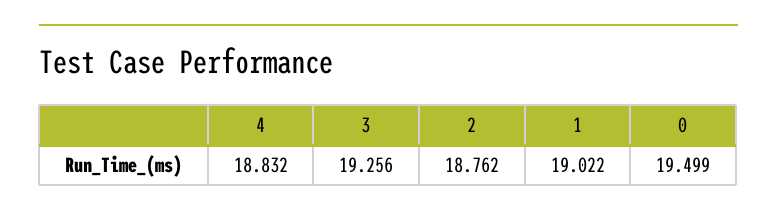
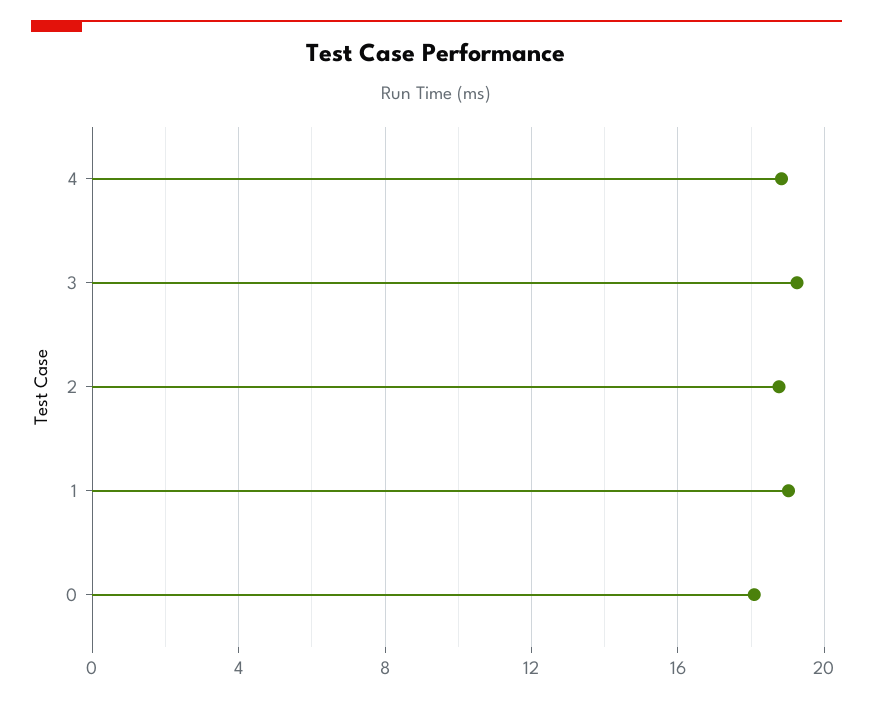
0: 19.499 -> 18

